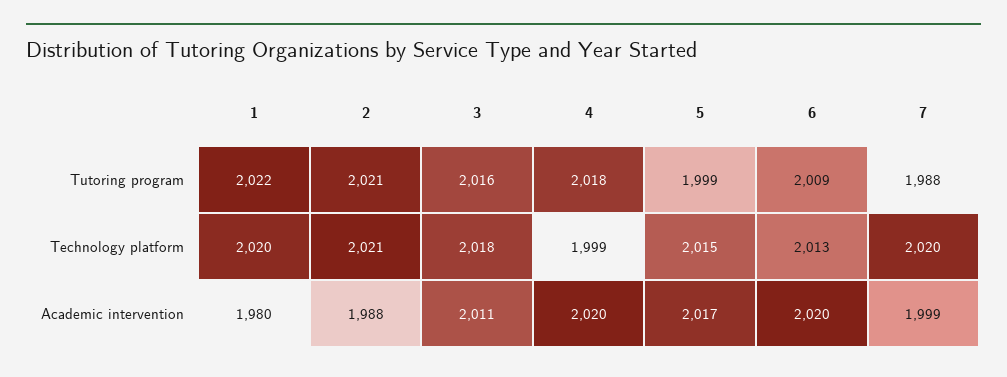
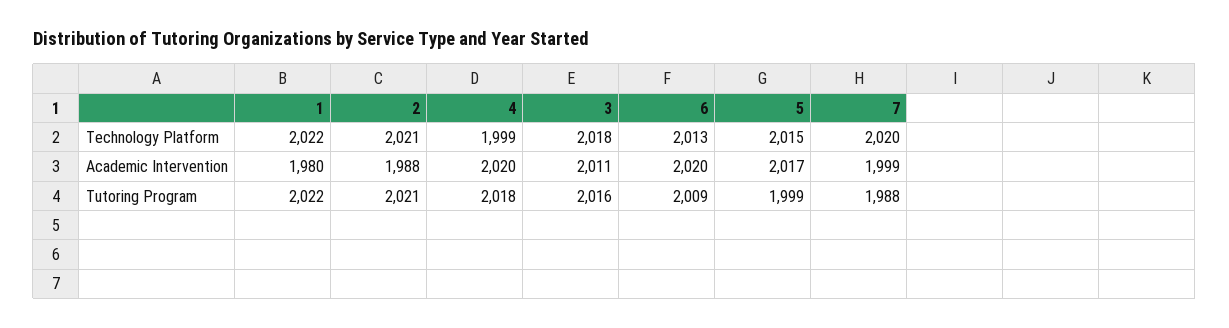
1, Technology platform: 2020 -> 2022

